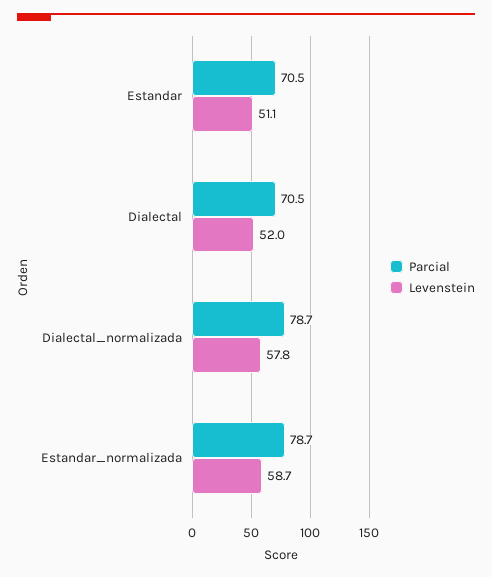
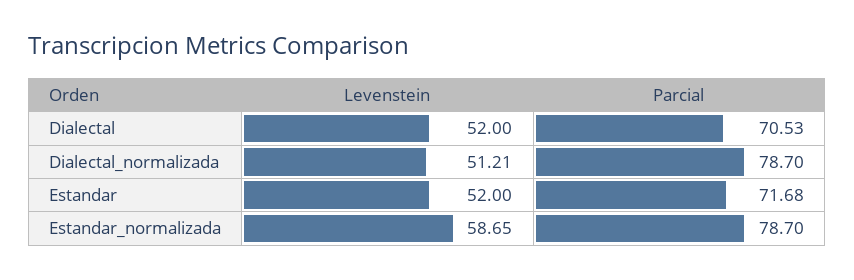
Parcial, Estandar: 70.5 -> 71.68
Levenstein, Estandar: 51.1 -> 52
Levenstein, Dialectal_normalizada: 57.8 -> 51.21

